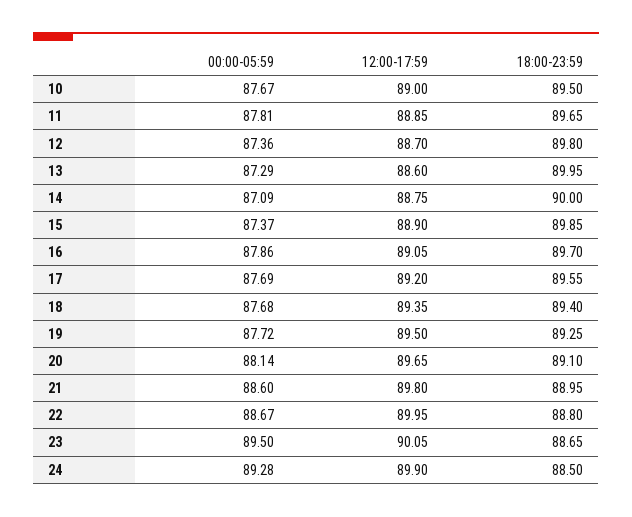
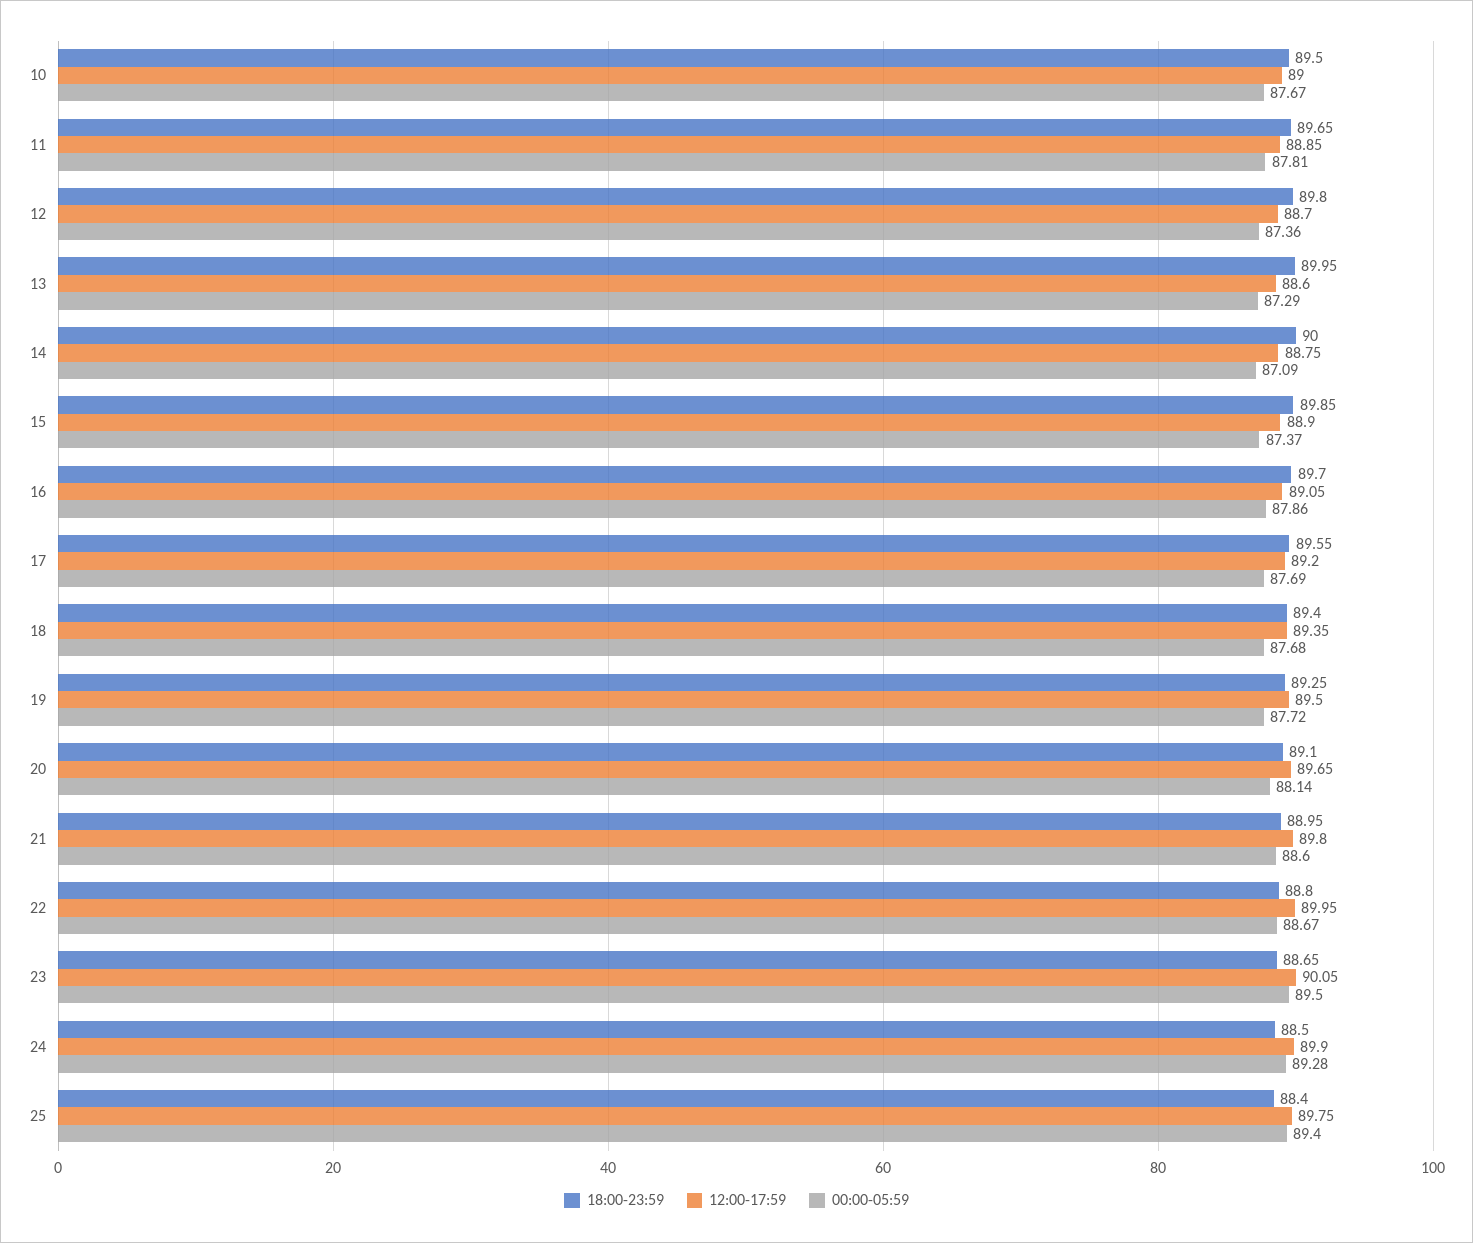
18:00-23:59, 25: none -> 88.4
12:00-17:59, 25: none -> 89.75
00:00-05:59, 25: none -> 89.4

